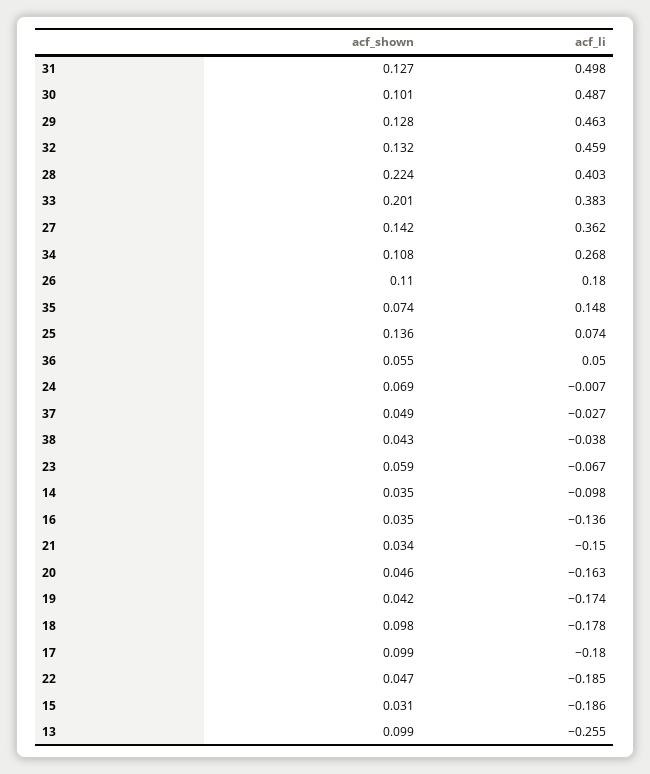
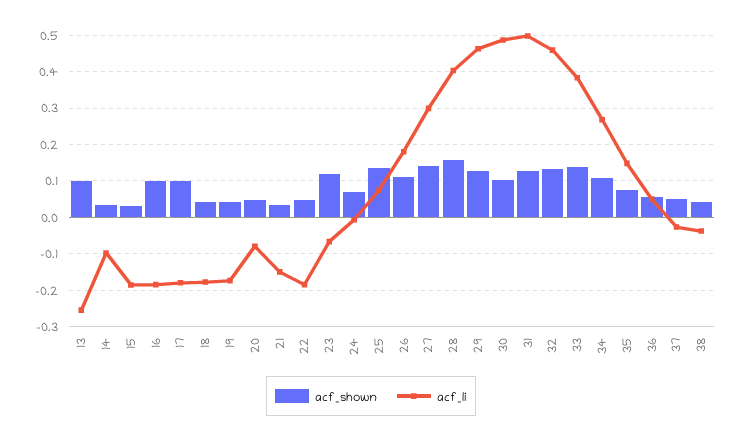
acf_shown, 28: 0.224 -> 0.16
acf_shown, 33: 0.201 -> 0.14
acf_li, 27: 0.362 -> 0.3
acf_shown, 23: 0.059 -> 0.12
acf_shown, 16: 0.035 -> 0.1
acf_li, 16: -0.136 -> -0.18
acf_li, 20: -0.163 -> -0.08
acf_shown, 18: 0.098 -> 0.04

